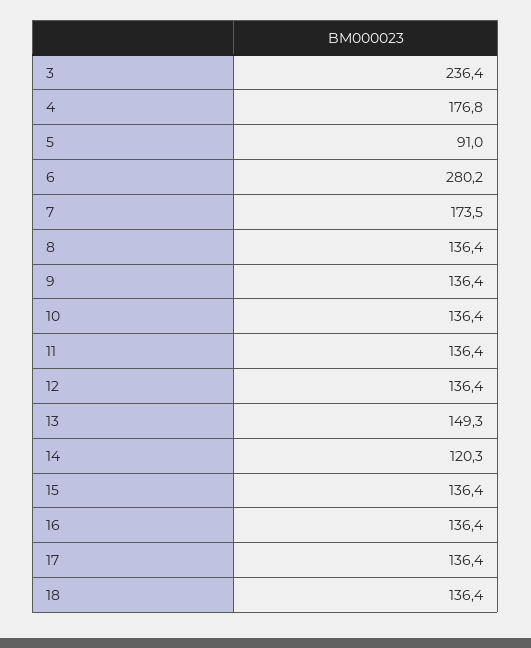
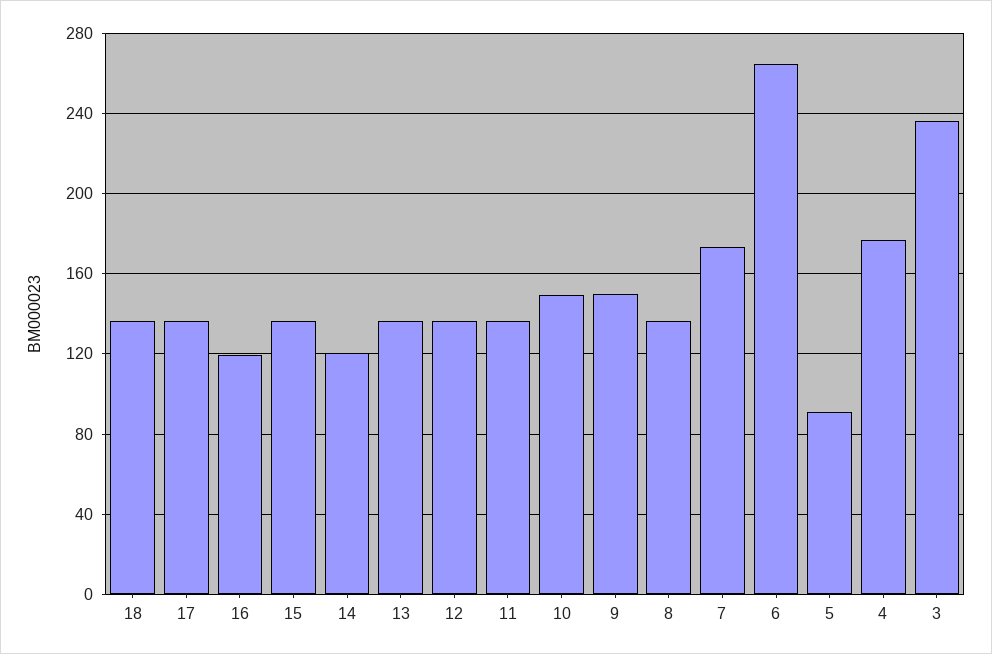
6: 280.2 -> 265
9: 136.4 -> 150
10: 136.4 -> 150
13: 149.3 -> 135
16: 136.4 -> 120

